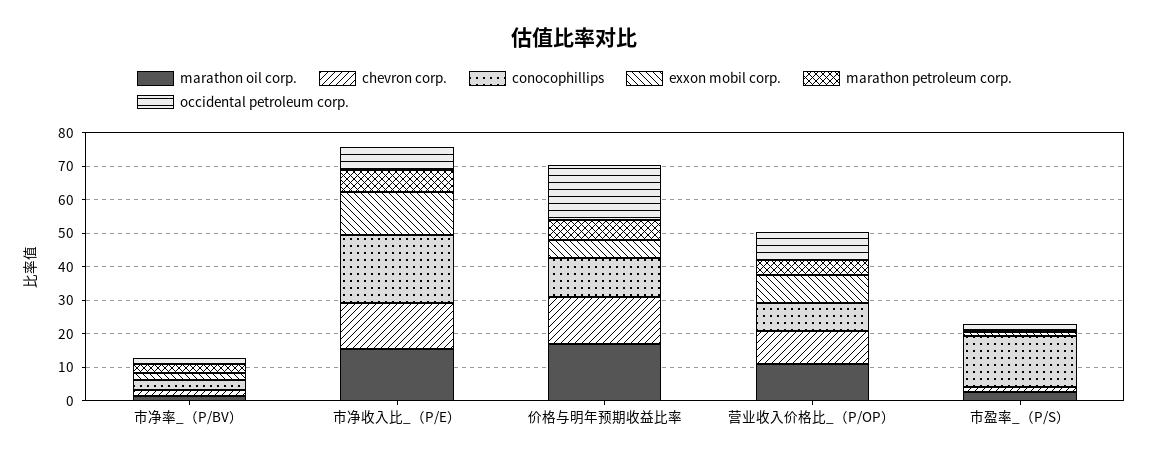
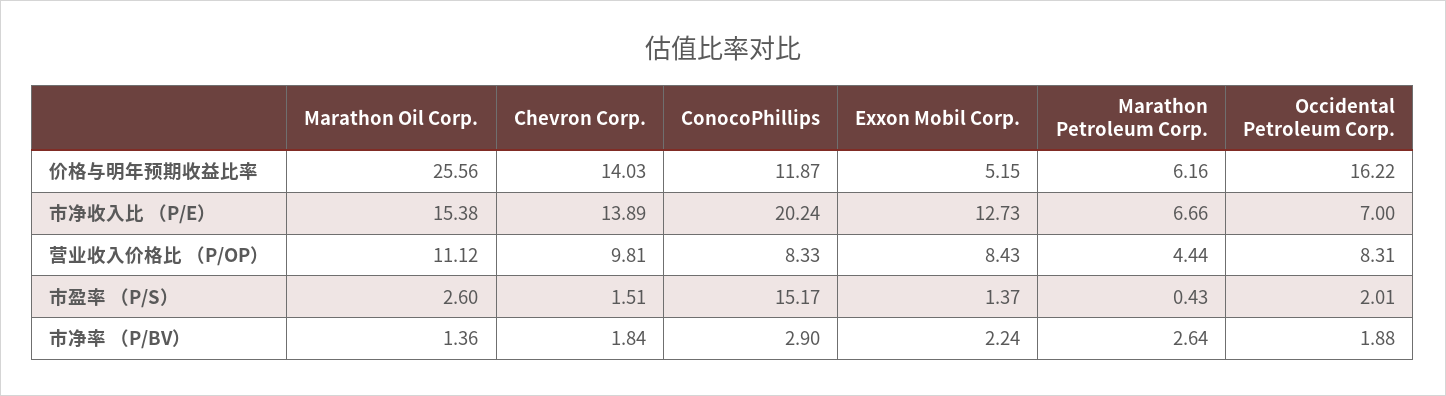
marathon oil corp., 价格与明年预期收益比率: 17.5 -> 25.56

